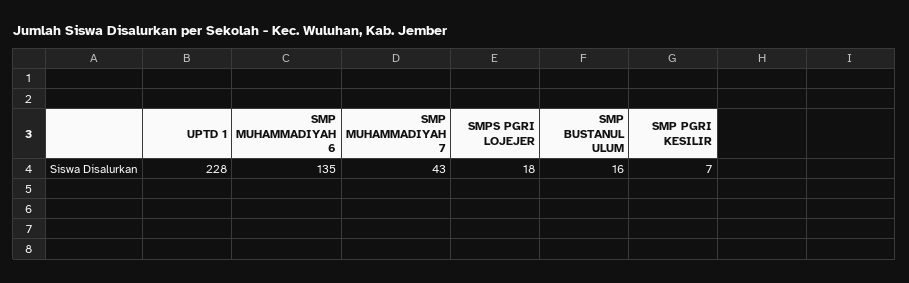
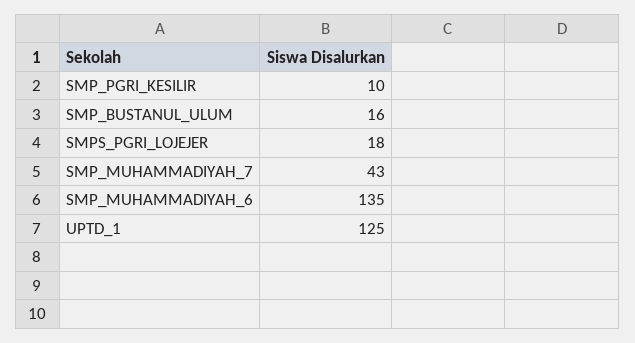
UPTD 1: 228 -> 125
SMP PGRI KESILIR: 7 -> 10

